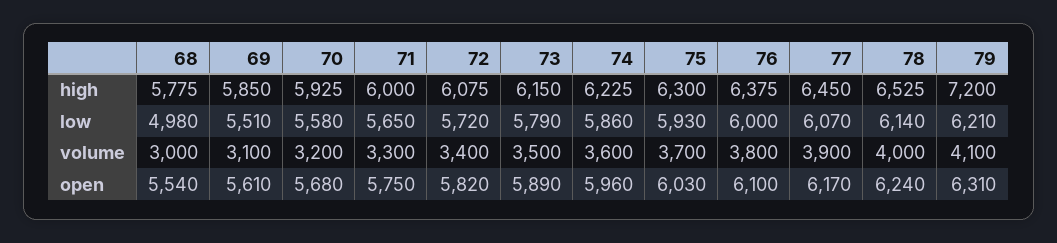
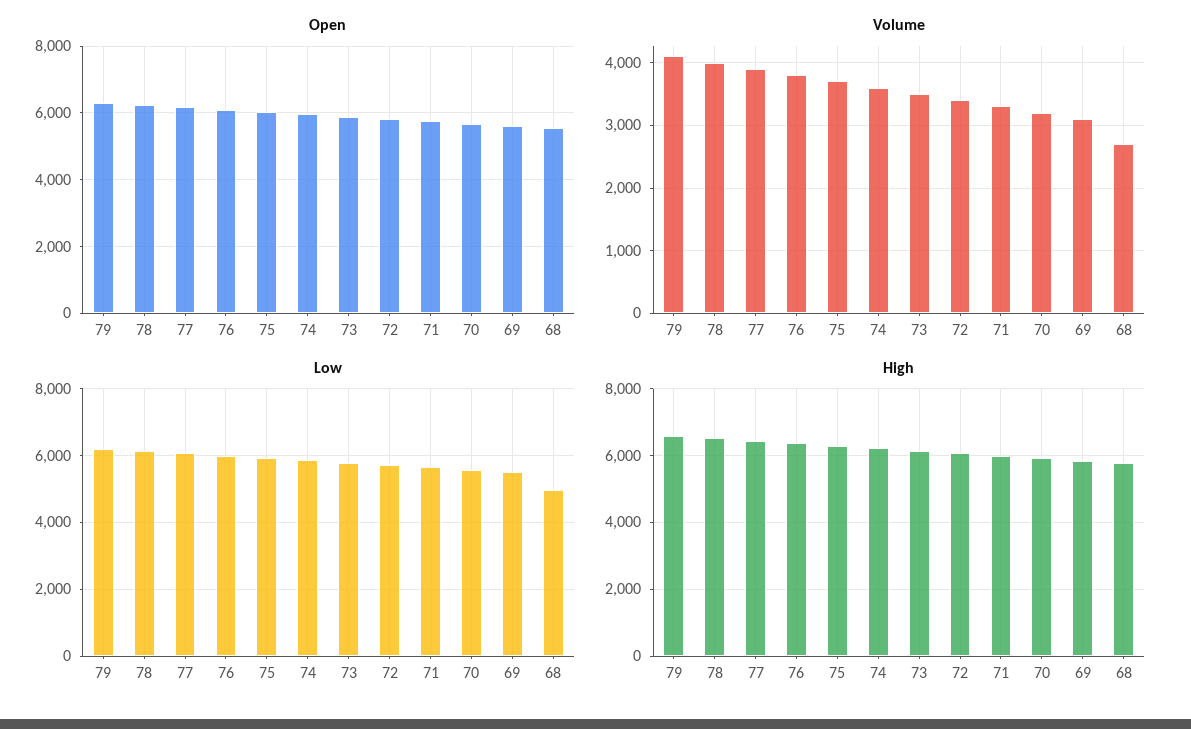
high, 79: 7200 -> 6600
volume, 68: 3000 -> 2700

